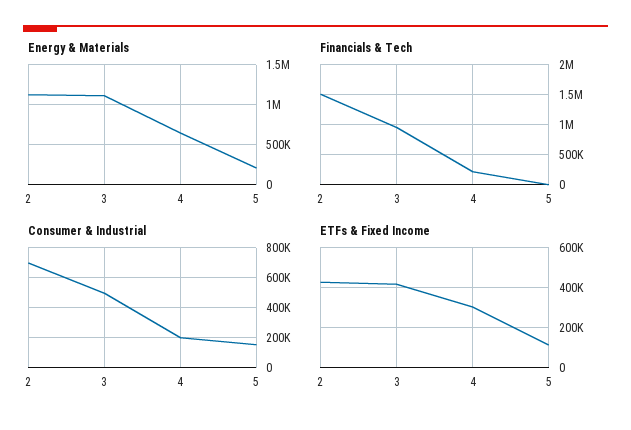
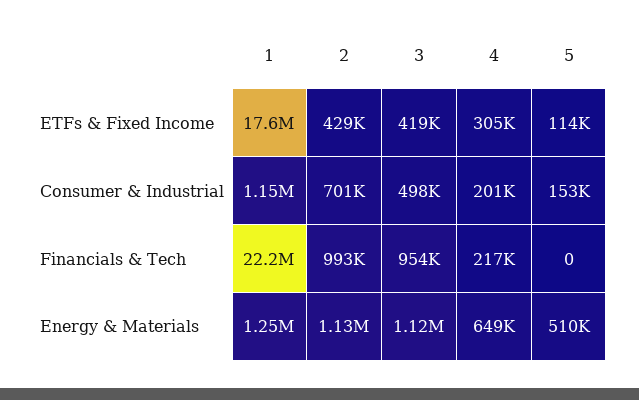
Energy & Materials, 5: 200000 -> 510000
Financials & Tech, 2: 1500000 -> 993000
ETFs & Fixed Income, 1: none -> 17600000
Consumer & Industrial, 1: none -> 1150000
Financials & Tech, 1: none -> 22200000
Energy & Materials, 1: none -> 1250000

